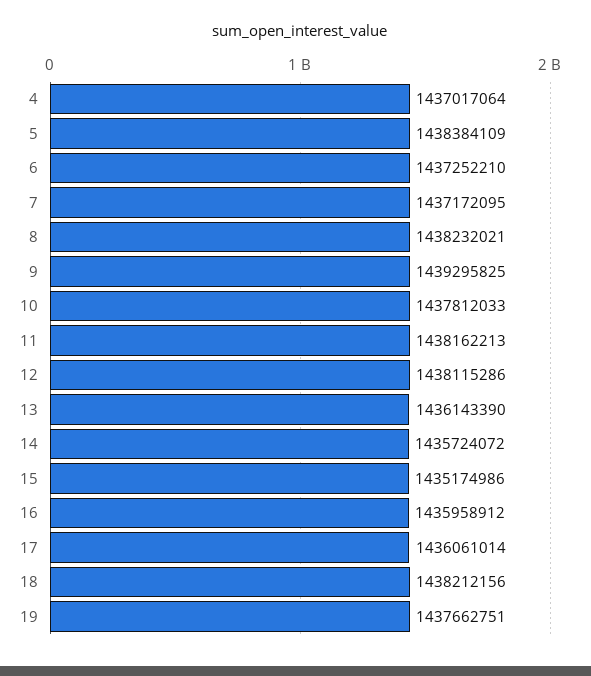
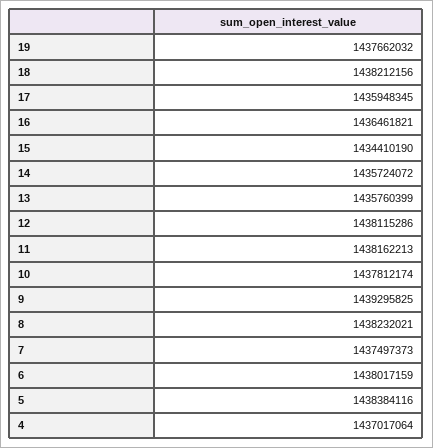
5: 1438384109 -> 1438384116
6: 1437252210 -> 1438017159
7: 1437172095 -> 1437497373
10: 1437812033 -> 1437812174
13: 1436143390 -> 1435760399
15: 1435174986 -> 1434410190
16: 1435958912 -> 1436461821
17: 1436061014 -> 1435948345
19: 1437662751 -> 1437662032

